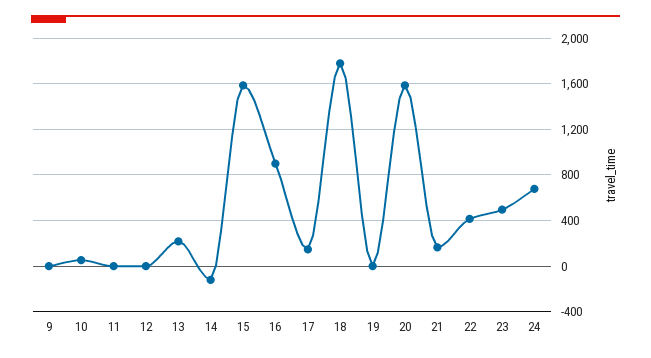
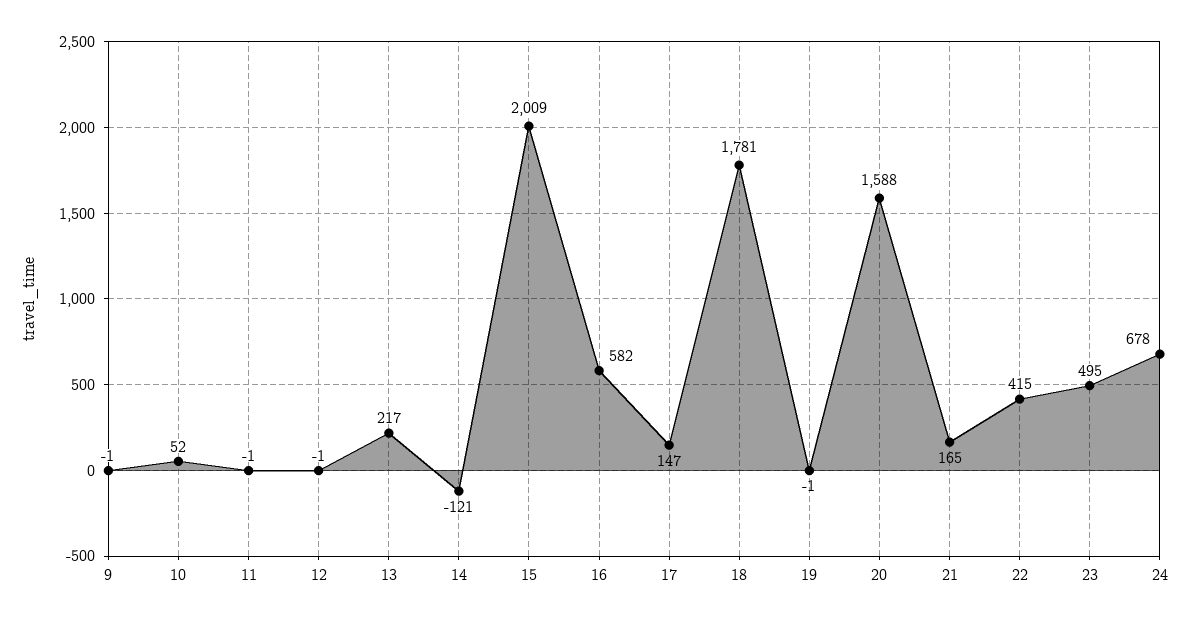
15: 1600 -> 2009
16: 900 -> 582

